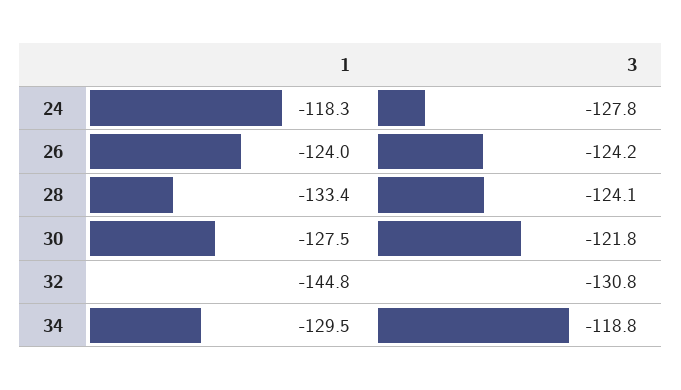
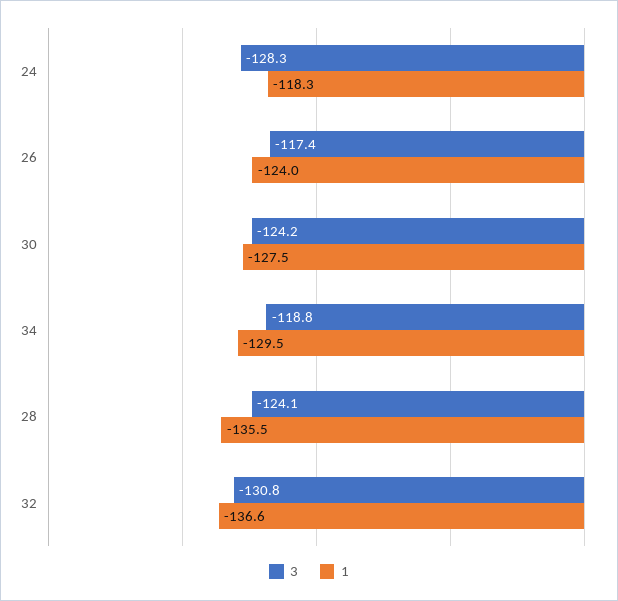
3, 24: -127.8 -> -128.3
3, 26: -124.2 -> -117.4
1, 28: -133.4 -> -135.5
3, 30: -121.8 -> -124.2
1, 32: -144.8 -> -136.6

